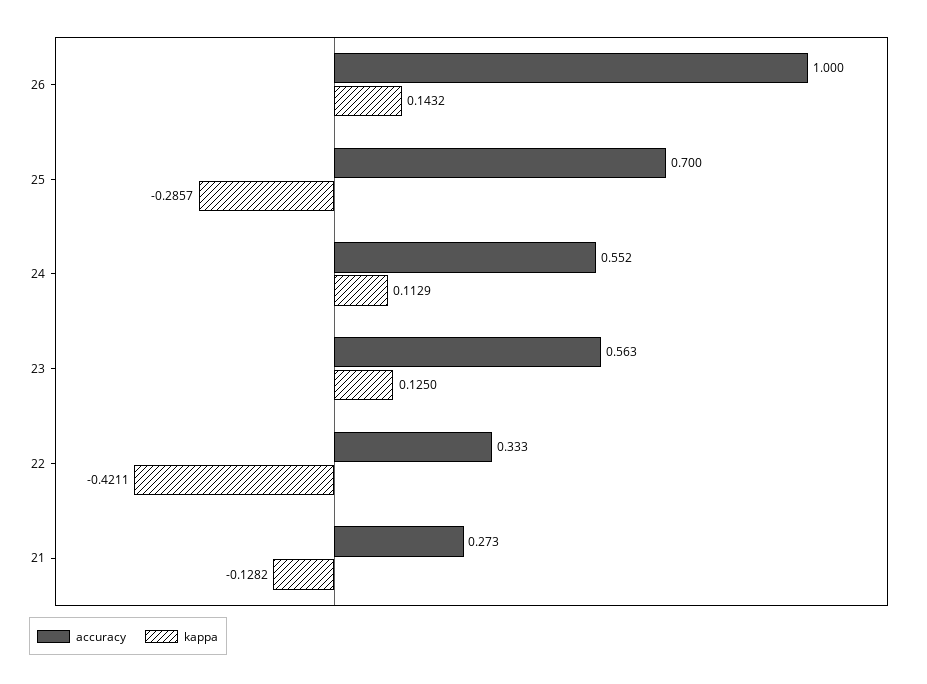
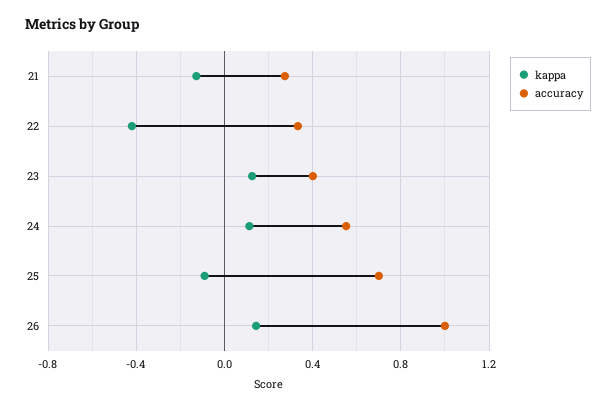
kappa, 25: -0.2857 -> -0.1
accuracy, 23: 0.563 -> 0.4

